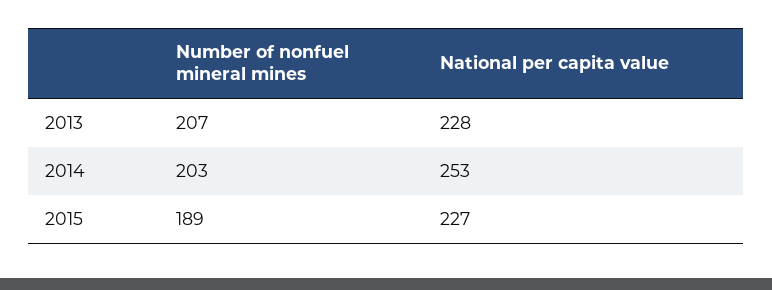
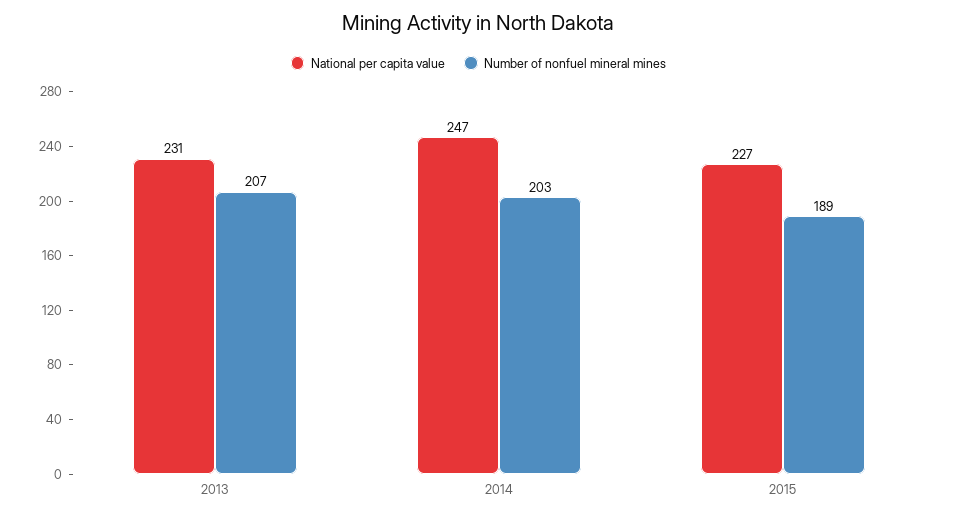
National per capita value, 2013: 228 -> 231
National per capita value, 2014: 253 -> 247

